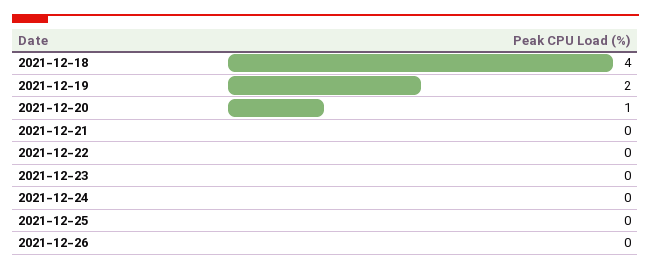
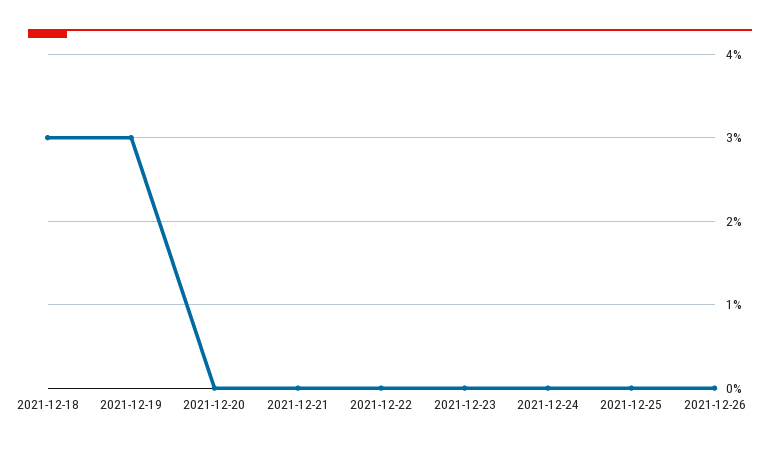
2021-12-18: 4 -> 3
2021-12-19: 2 -> 3
2021-12-20: 1 -> 0

